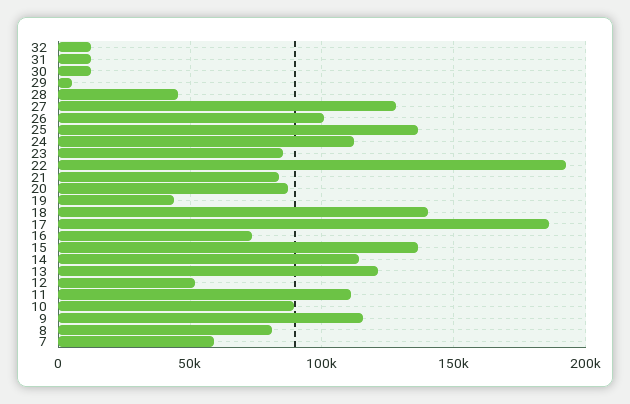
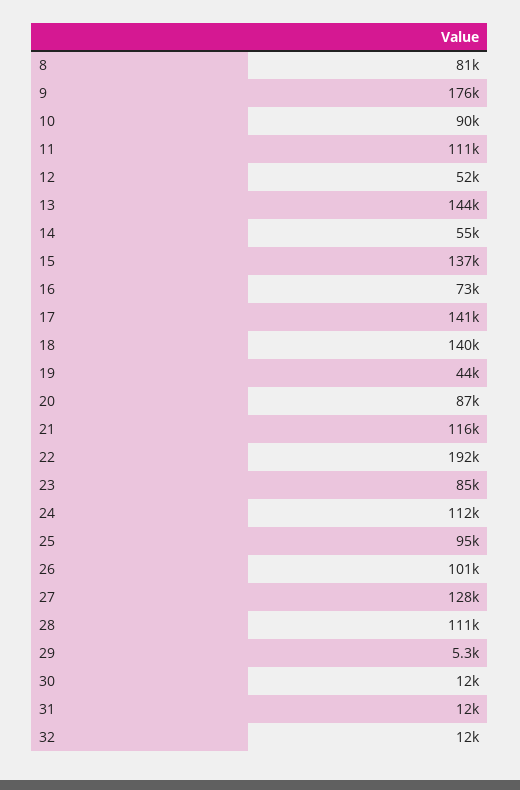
28: 45000 -> 111000
25: 135000 -> 95000
21: 85000 -> 116000
17: 185000 -> 141000
14: 115000 -> 55000
13: 120000 -> 144000
9: 115000 -> 176000
7: 60000 -> none

